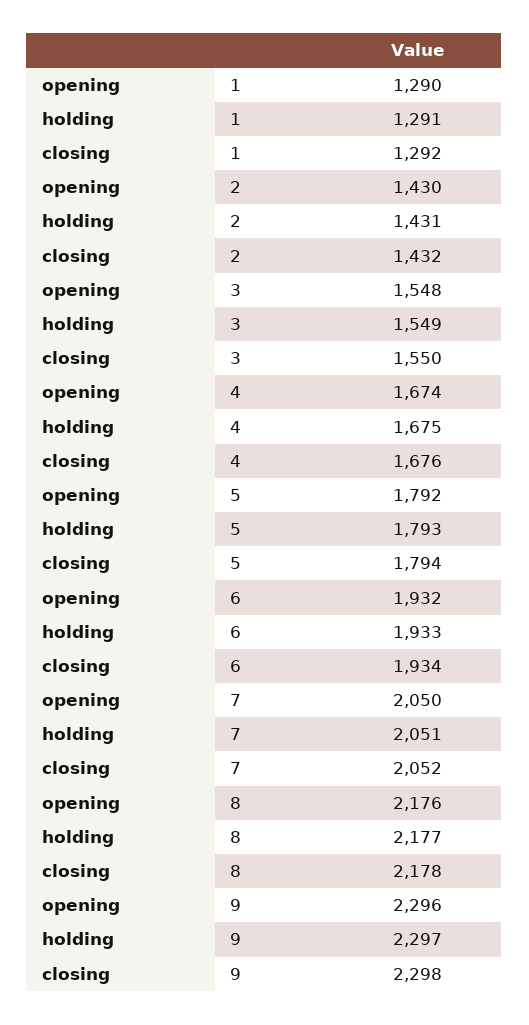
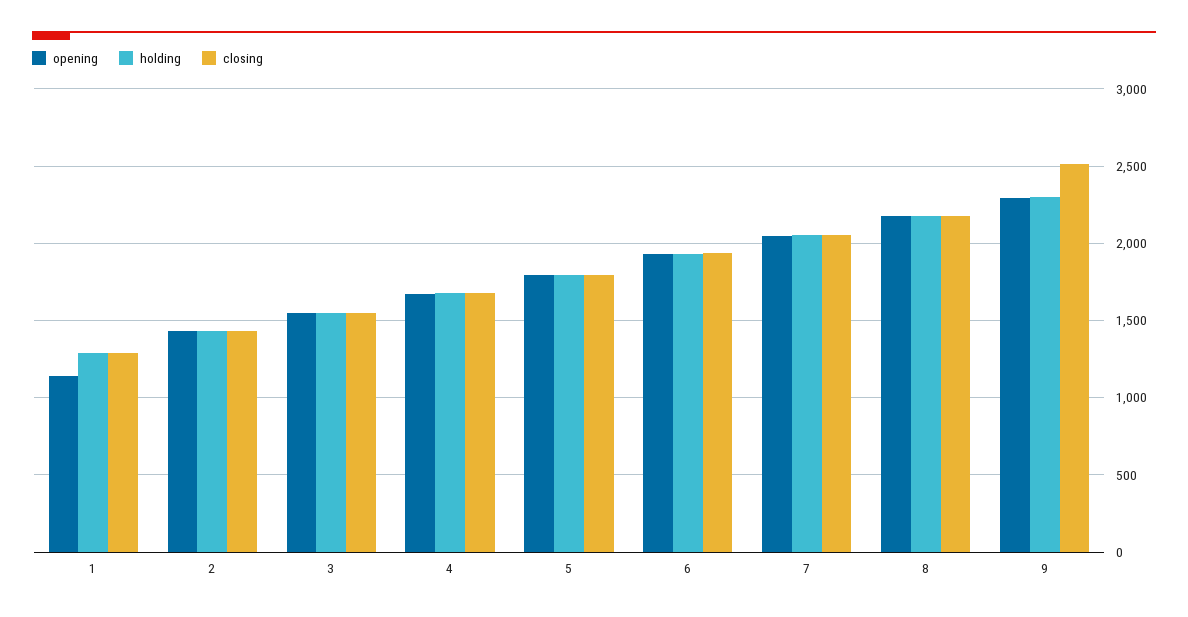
opening, 1: 1290 -> 1150
closing, 9: 2298 -> 2500

